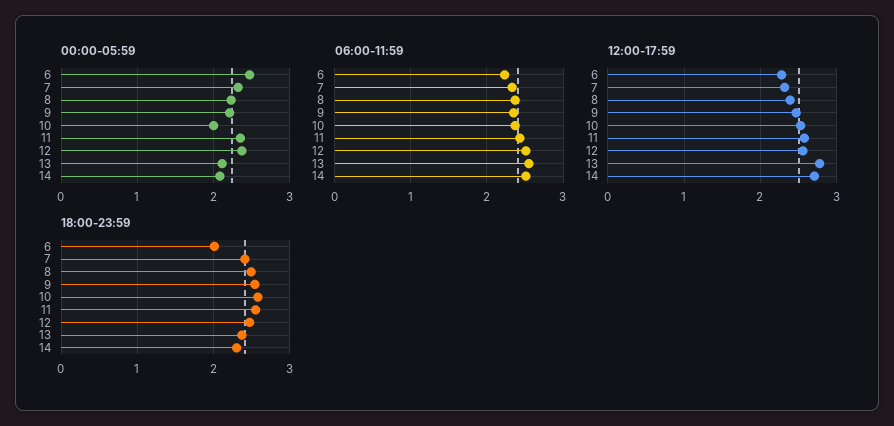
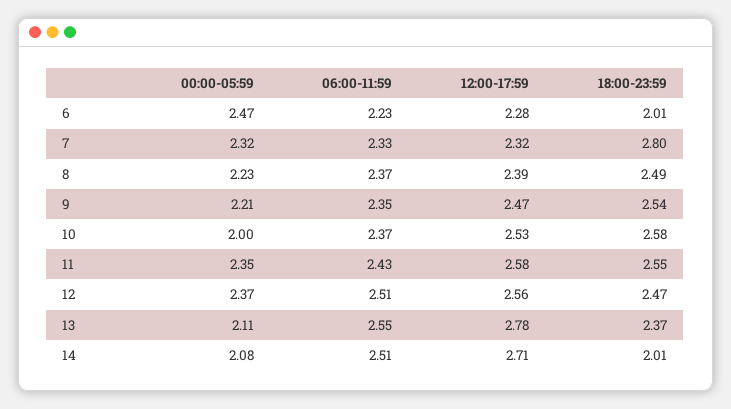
18:00-23:59, 7: 2.4 -> 2.8
18:00-23:59, 14: 2.3 -> 2.01

